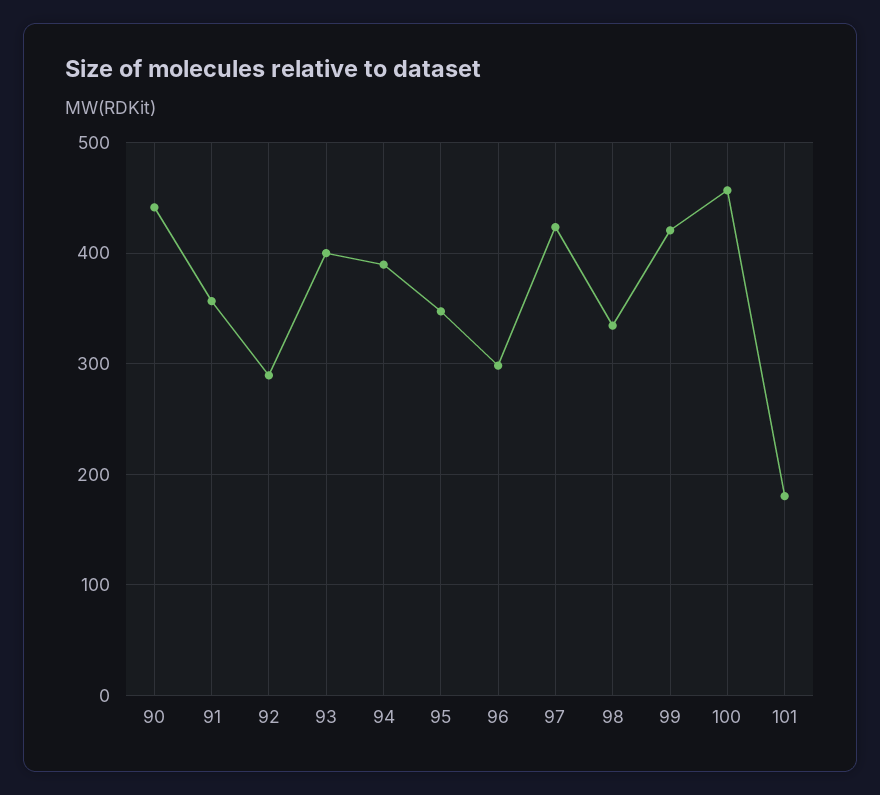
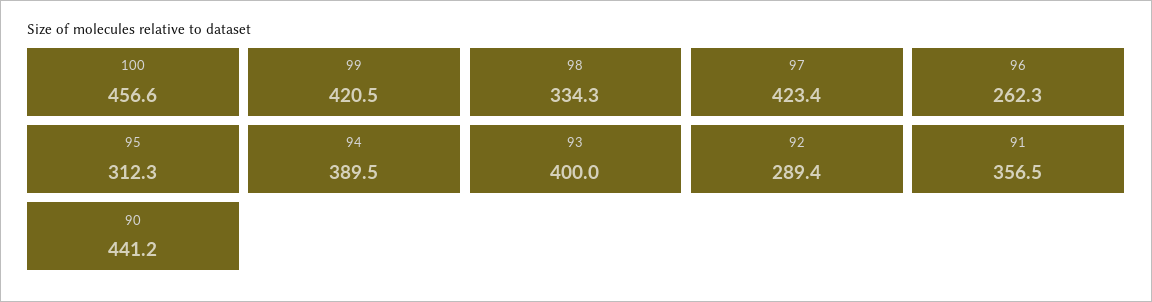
95: 350 -> 312.3
96: 300 -> 262.3
101: 180 -> none

